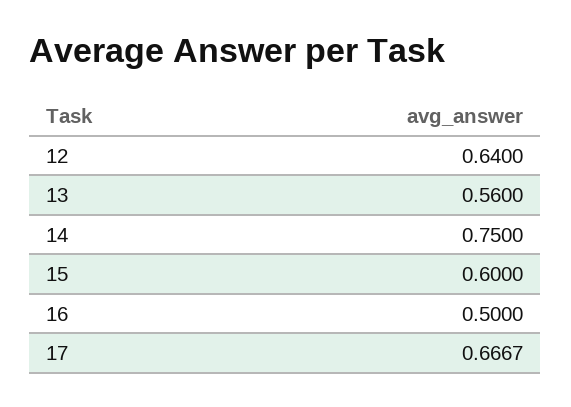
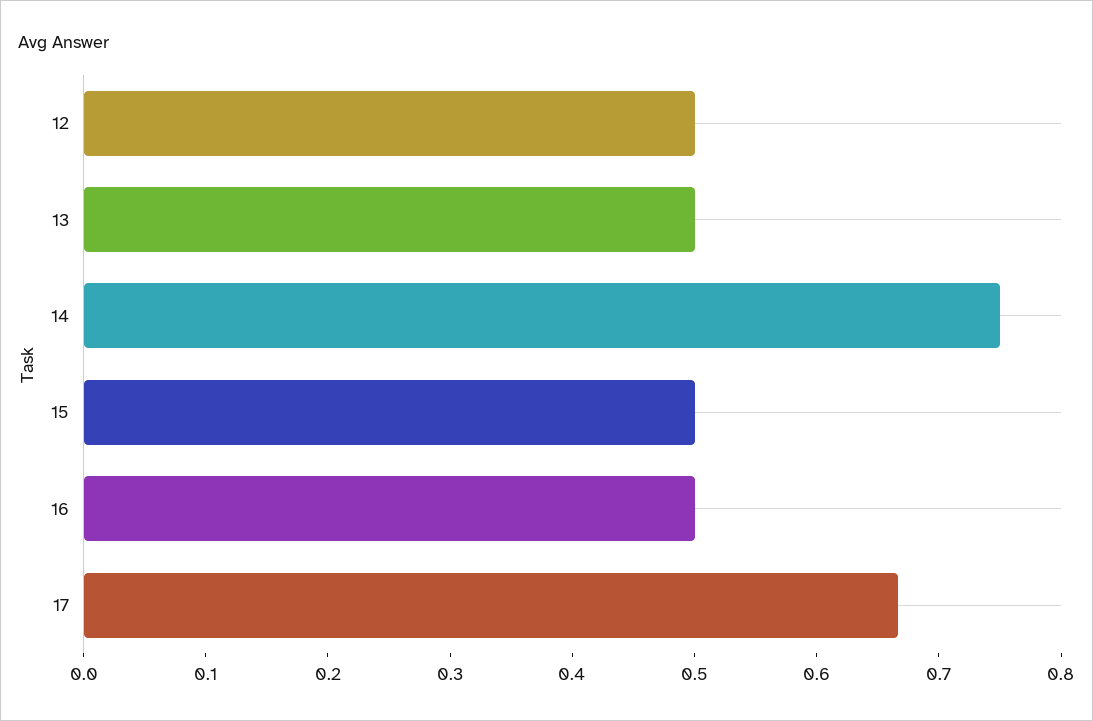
12: 0.64 -> 0.5
13: 0.56 -> 0.5
15: 0.6 -> 0.5

